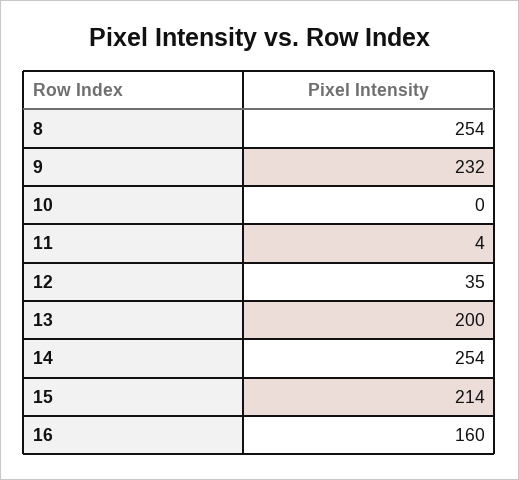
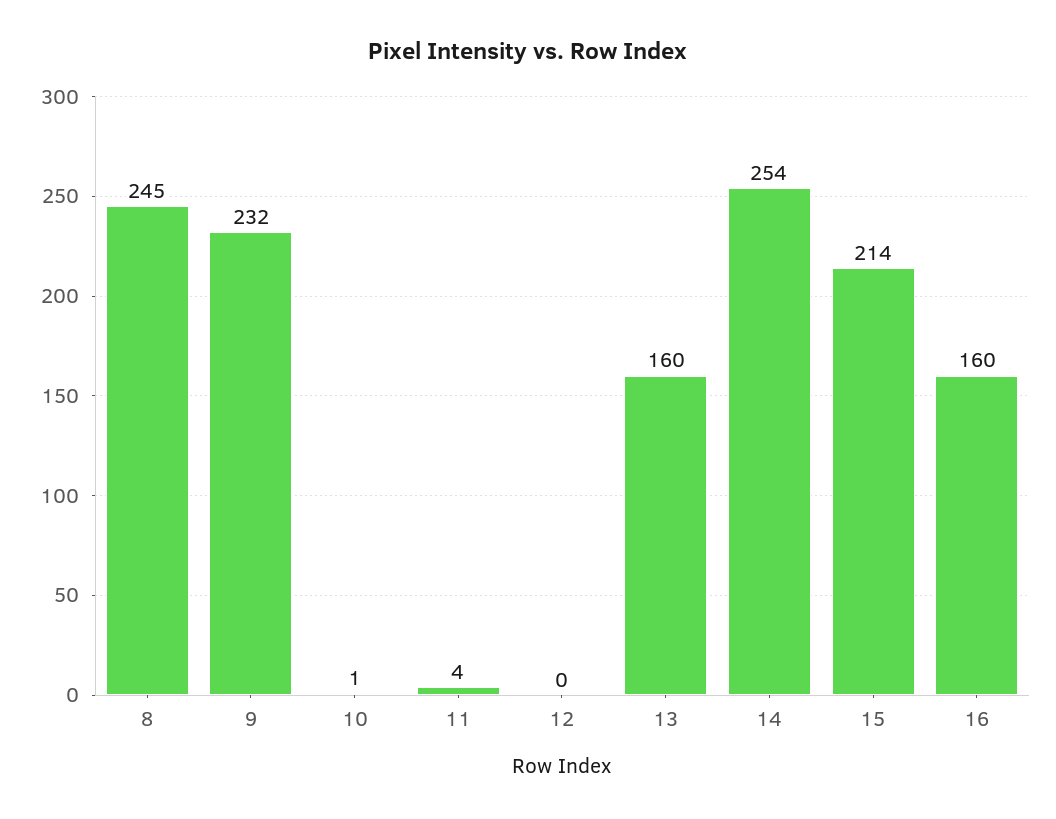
8: 254 -> 245
10: 0 -> 1
12: 35 -> 0
13: 200 -> 160

